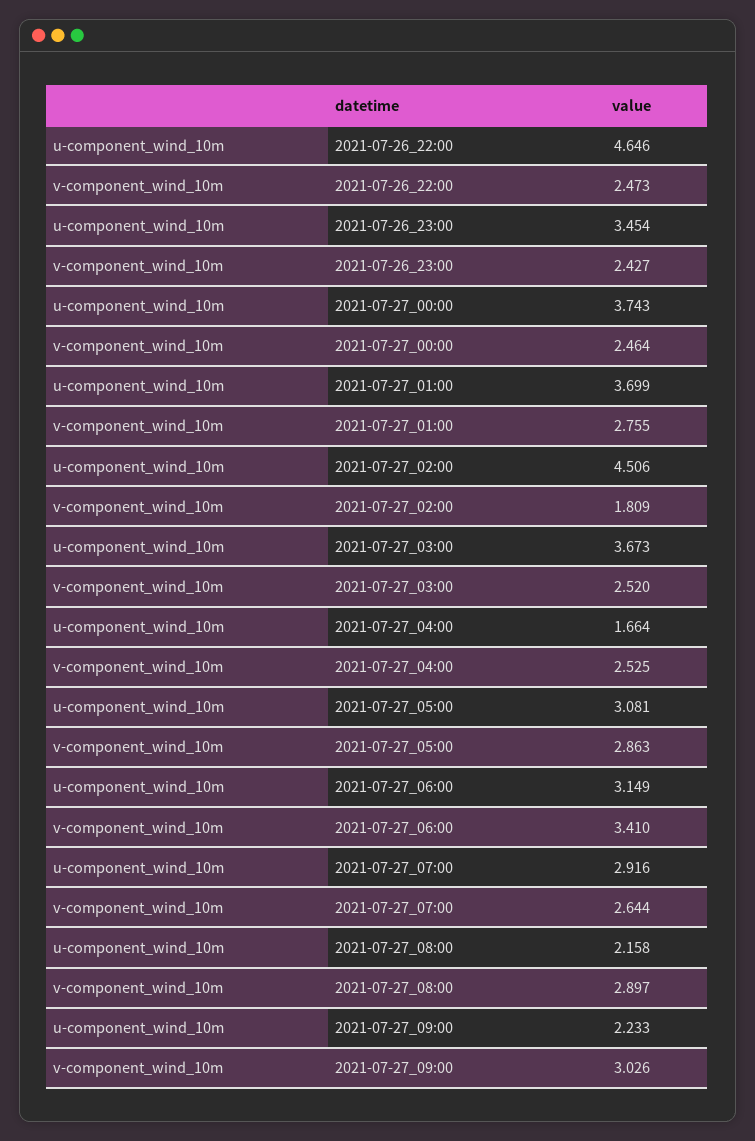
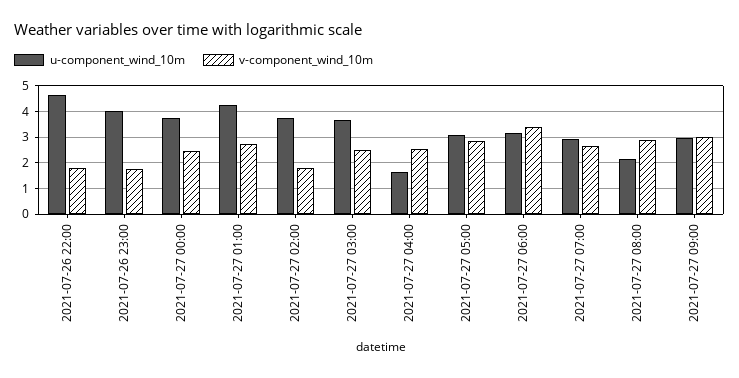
v-component_wind_10m, 2021-07-26_22:00: 2.473 -> 1.75
u-component_wind_10m, 2021-07-26_23:00: 3.454 -> 4
v-component_wind_10m, 2021-07-26_23:00: 2.427 -> 1.75
u-component_wind_10m, 2021-07-27_01:00: 3.699 -> 4.25
u-component_wind_10m, 2021-07-27_02:00: 4.506 -> 3.75
u-component_wind_10m, 2021-07-27_09:00: 2.233 -> 3

